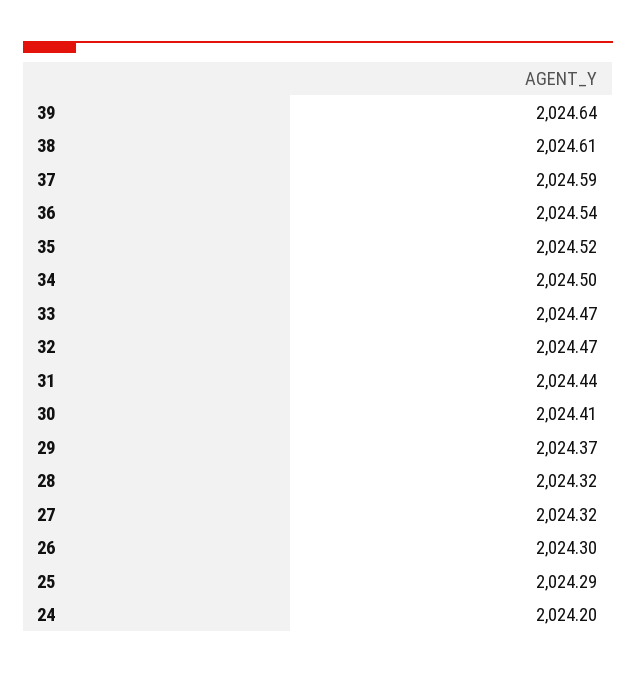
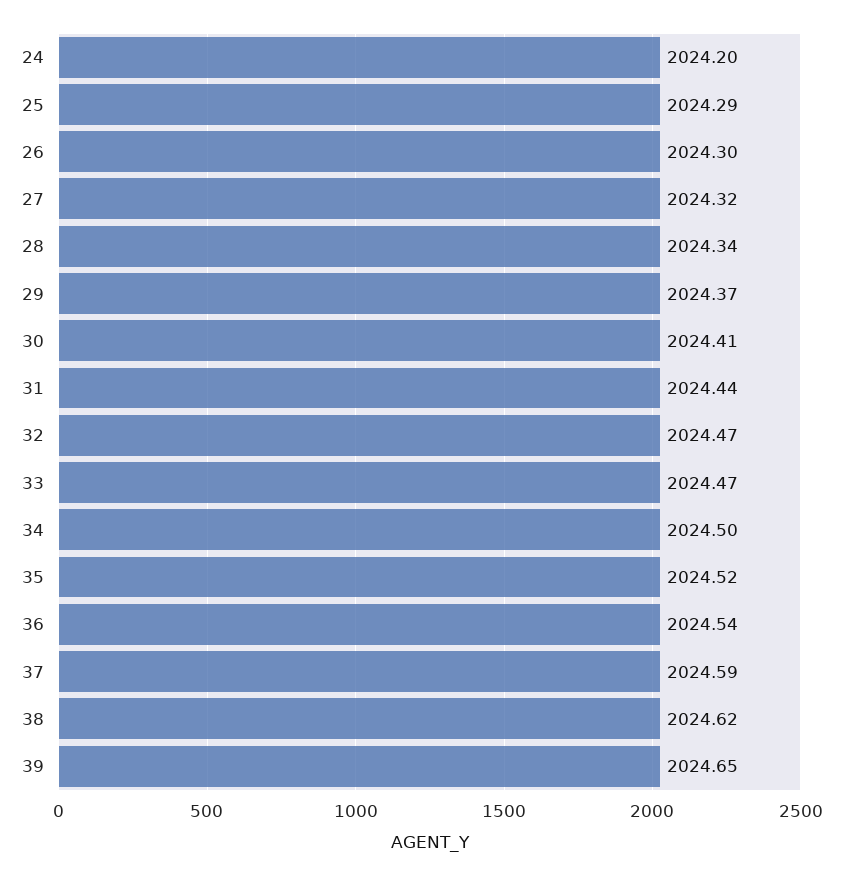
39: 2024.64 -> 2024.65
38: 2024.61 -> 2024.62
28: 2024.32 -> 2024.34

